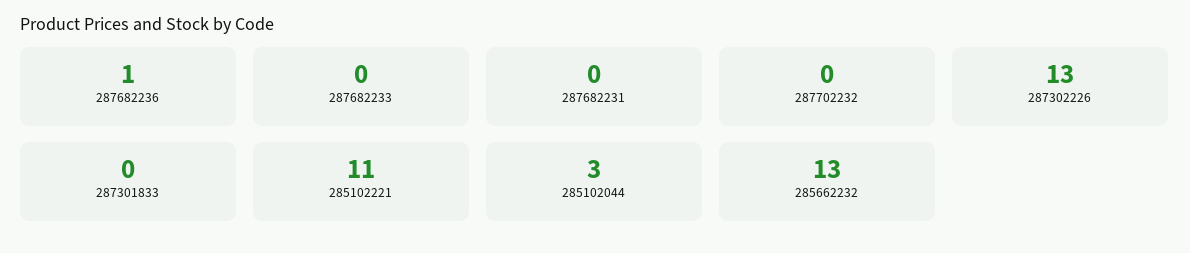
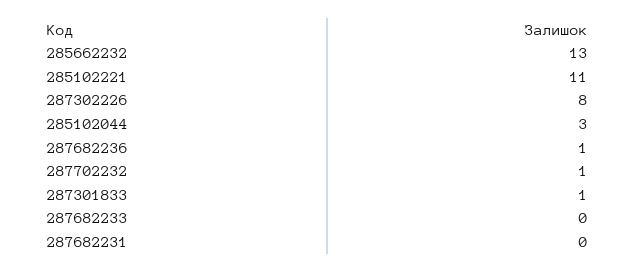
287702232: 0 -> 1
287302226: 13 -> 8
287301833: 0 -> 1

